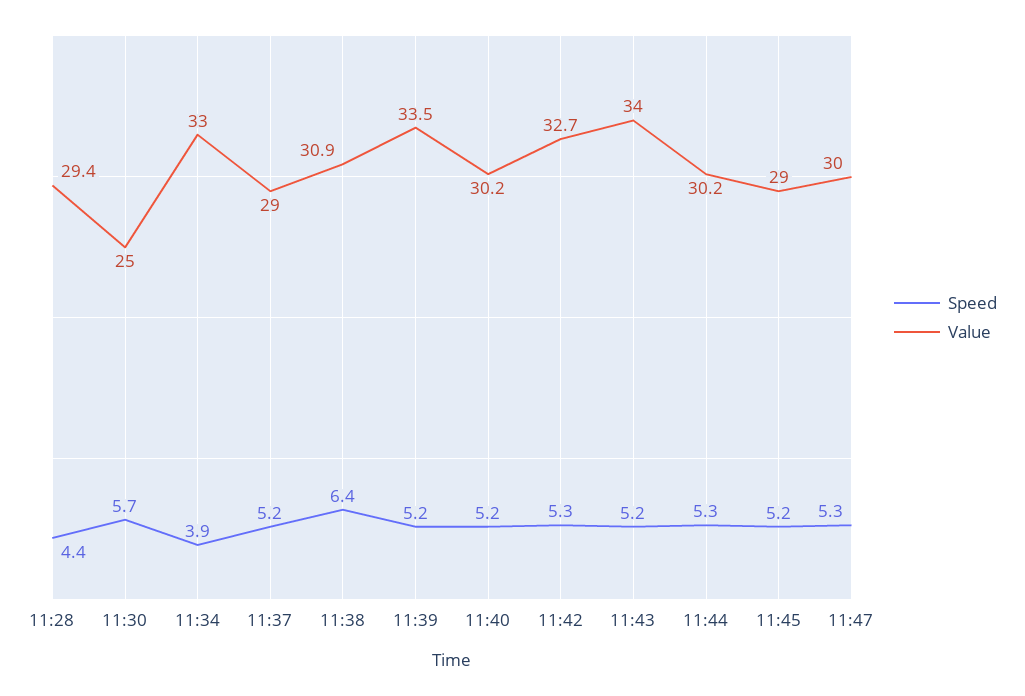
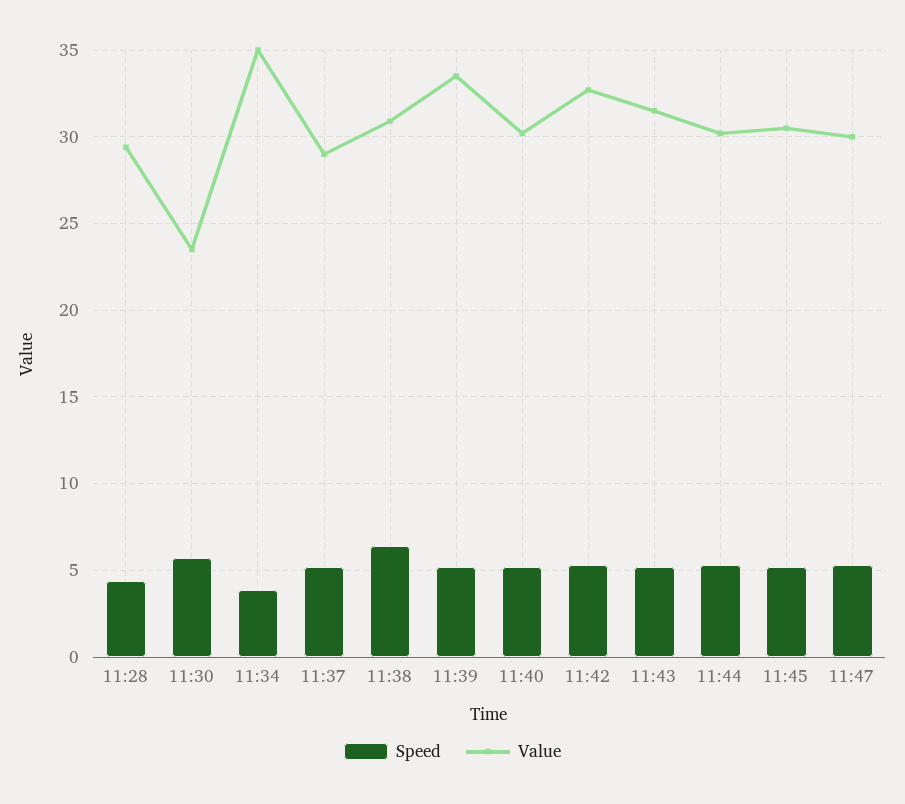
Value, 11:30: 25 -> 23.5
Value, 11:34: 33 -> 35
Value, 11:43: 34 -> 31.5
Value, 11:45: 29 -> 30.5

